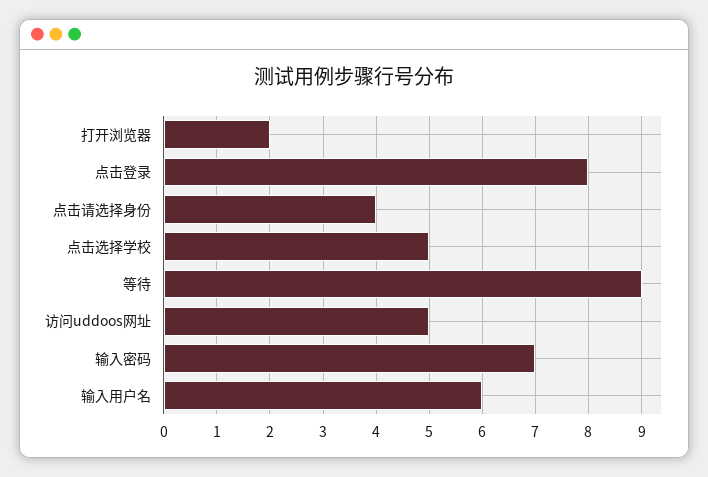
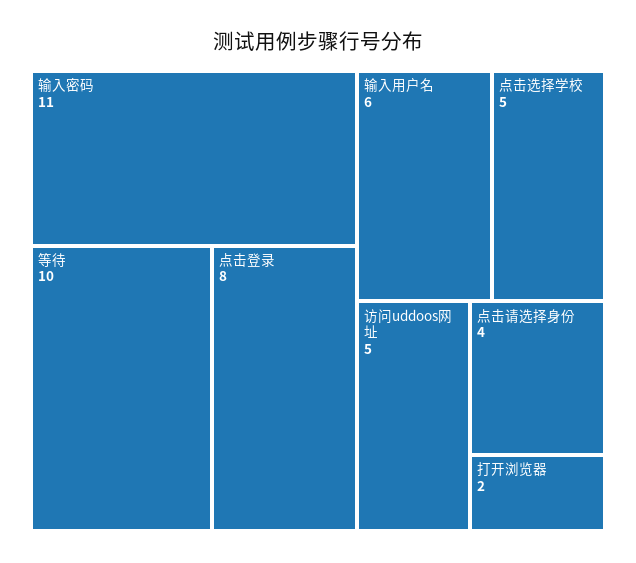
等待: 9 -> 10
输入密码: 7 -> 11

